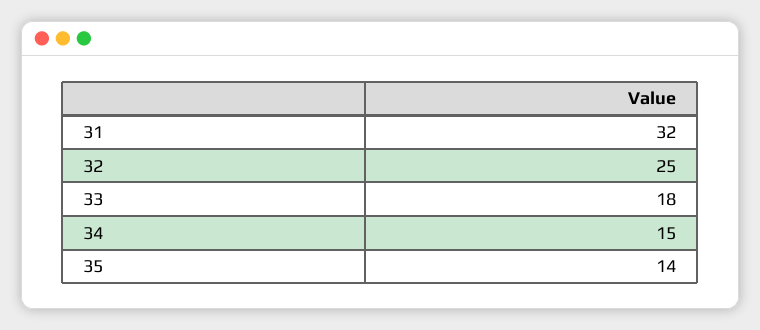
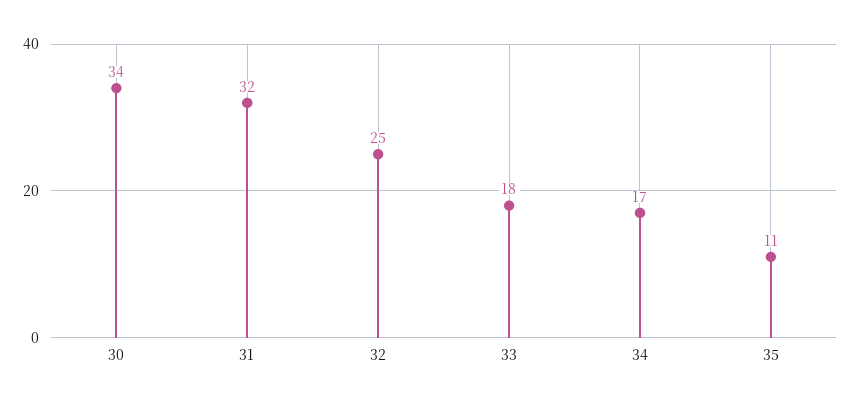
34: 15 -> 17
35: 14 -> 11
30: none -> 34

